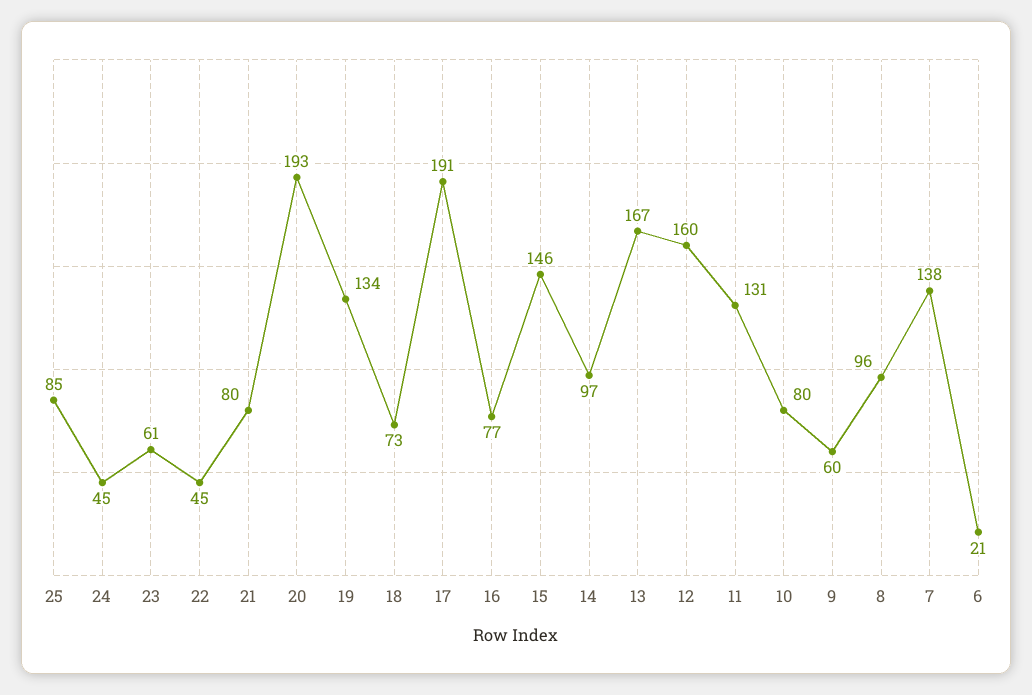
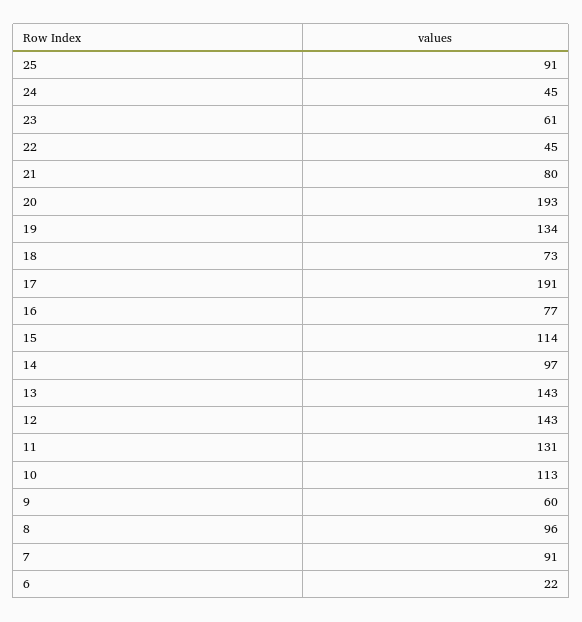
25: 85 -> 91
15: 146 -> 114
13: 167 -> 143
12: 160 -> 143
10: 80 -> 113
7: 138 -> 91
6: 21 -> 22

